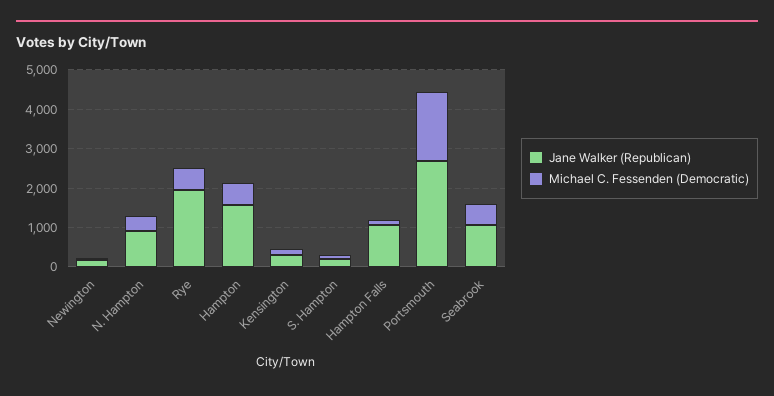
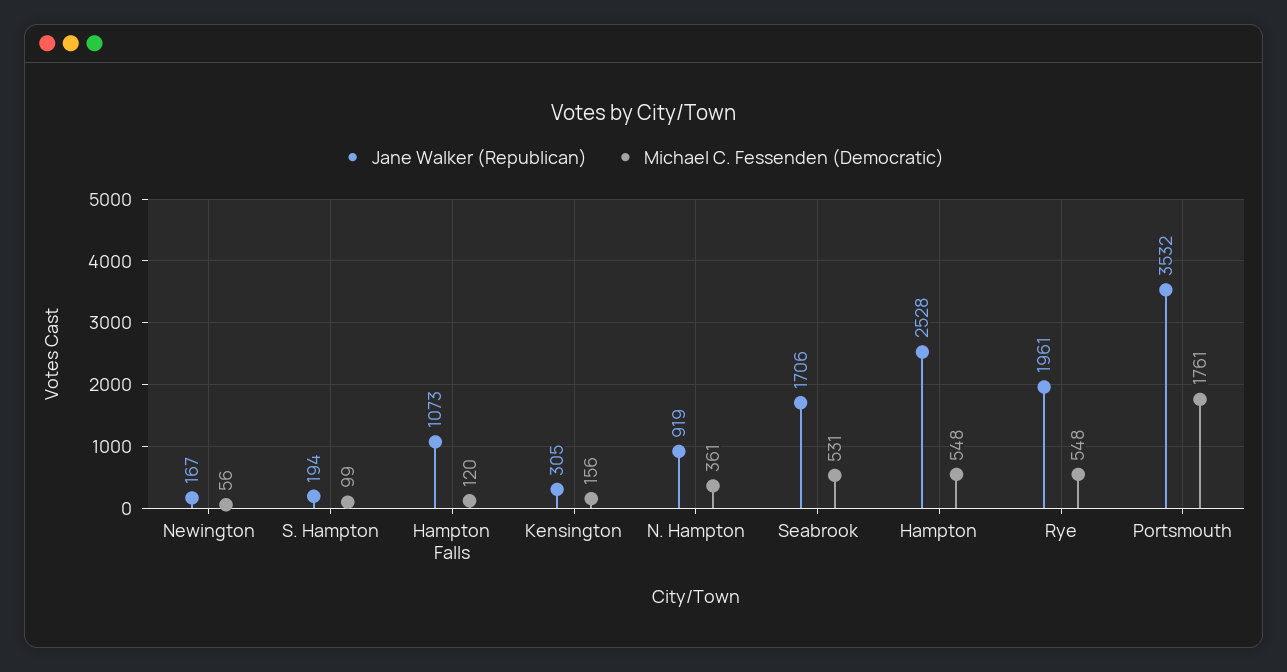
Jane Walker (Republican), Hampton: 1500 -> 2528
Jane Walker (Republican), Portsmouth: 2750 -> 3532
Jane Walker (Republican), Seabrook: 1000 -> 1706

